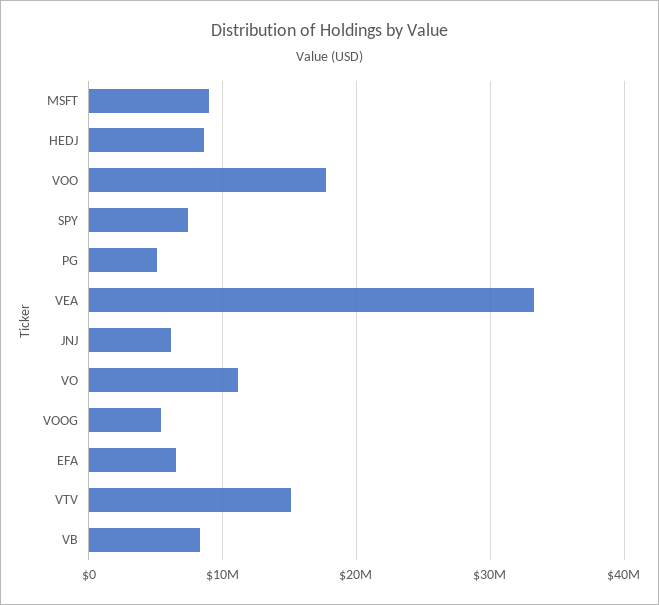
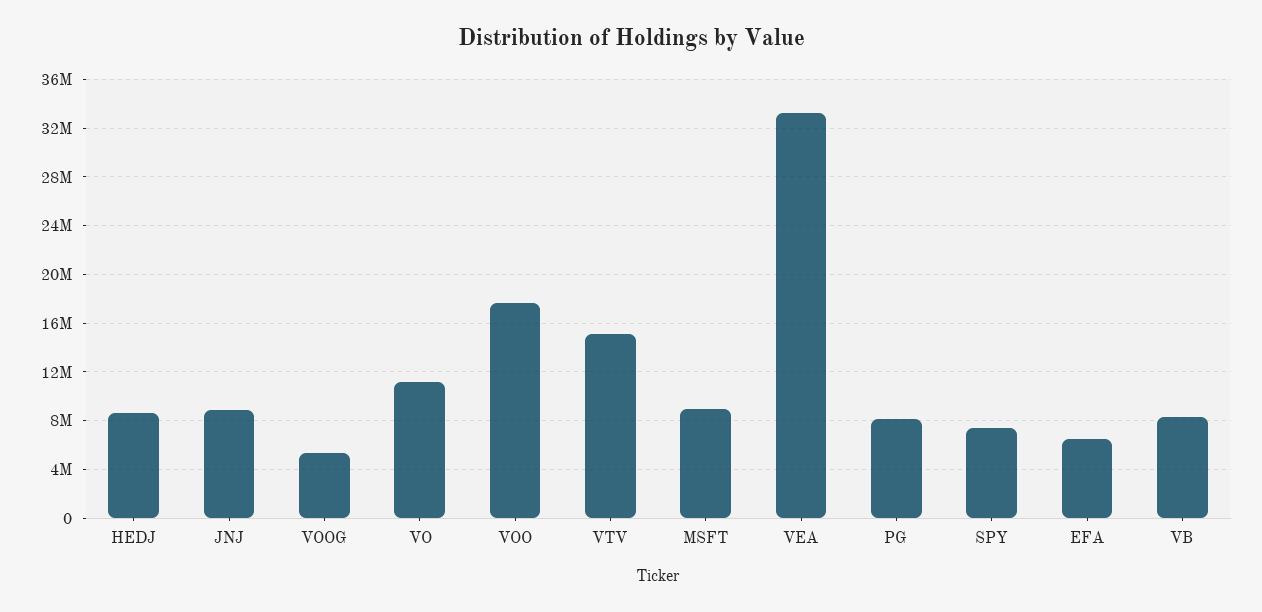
PG: 5000000 -> 8000000
JNJ: 6000000 -> 9000000

